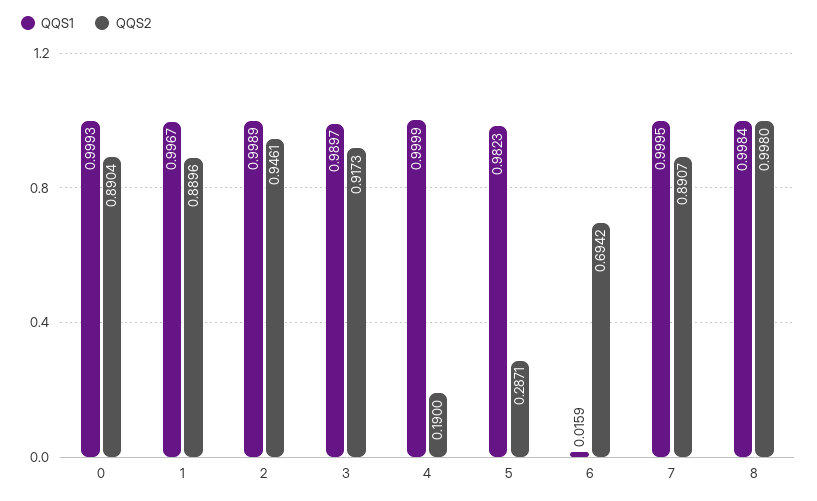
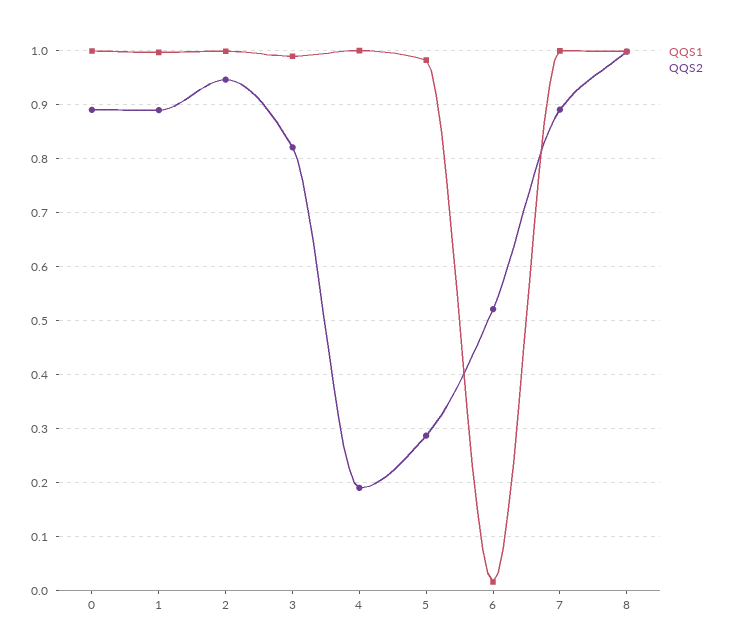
QQS2, 3: 0.9173 -> 0.82
QQS2, 6: 0.6942 -> 0.52

